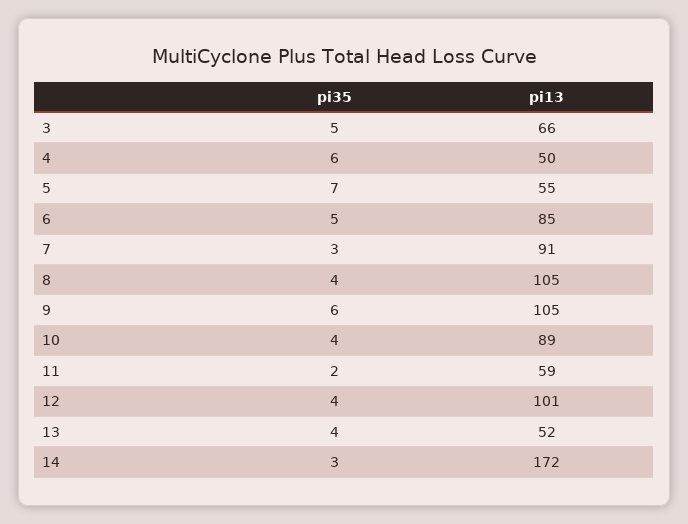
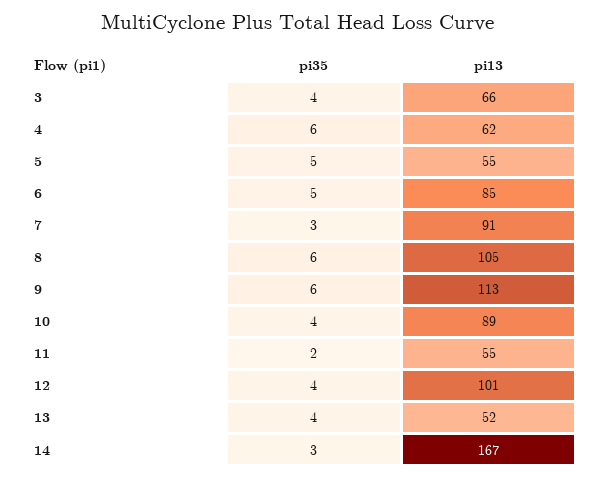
pi35, 3: 5 -> 4
pi13, 4: 50 -> 62
pi35, 5: 7 -> 5
pi35, 8: 4 -> 6
pi13, 9: 105 -> 113
pi13, 11: 59 -> 55
pi13, 14: 172 -> 167

